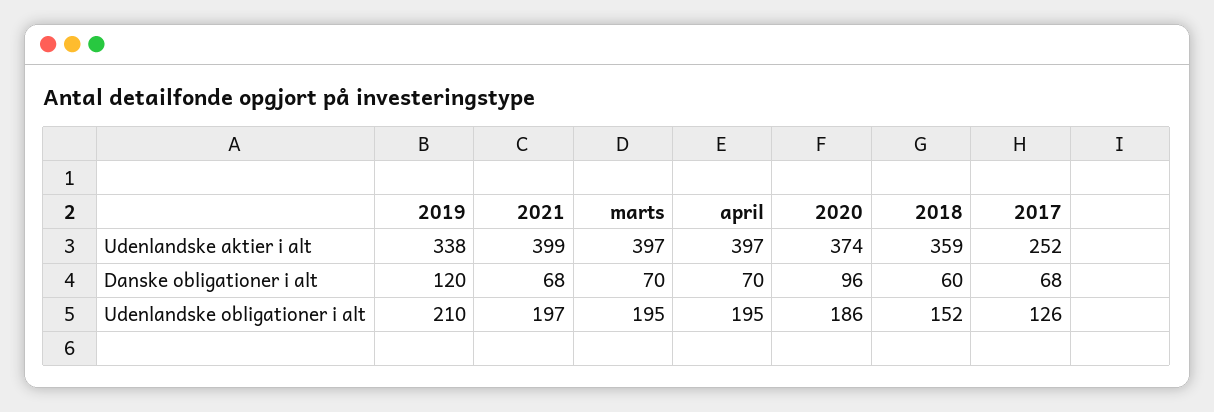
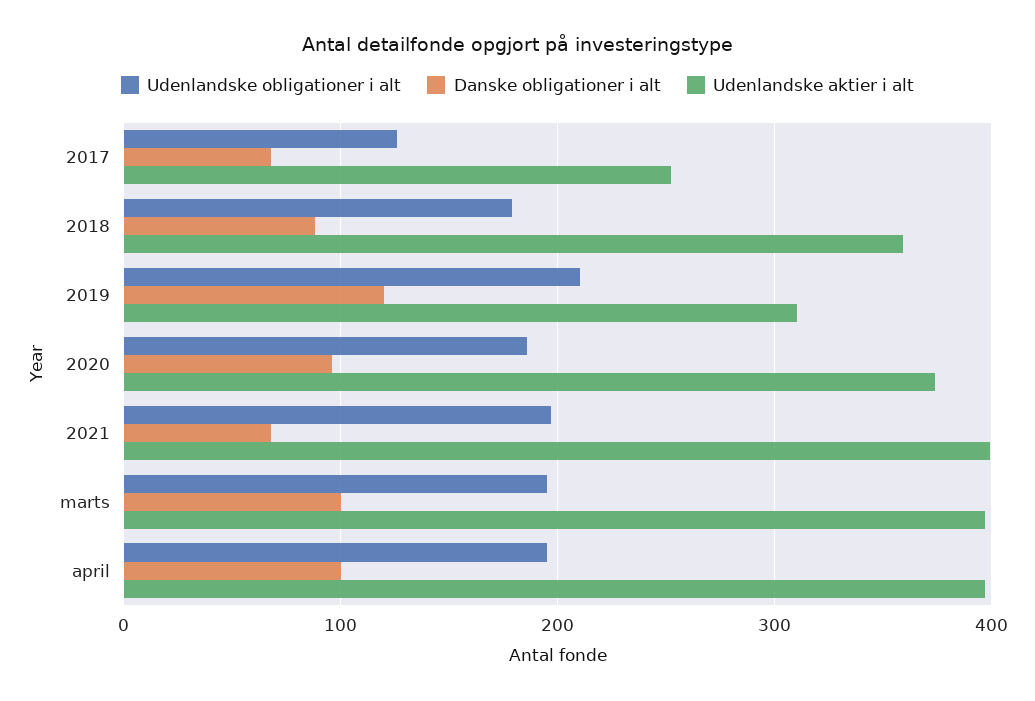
Udenlandske aktier i alt, 2019: 338 -> 310
Danske obligationer i alt, marts: 70 -> 100
Danske obligationer i alt, april: 70 -> 100
Danske obligationer i alt, 2018: 60 -> 90
Udenlandske obligationer i alt, 2018: 152 -> 180

